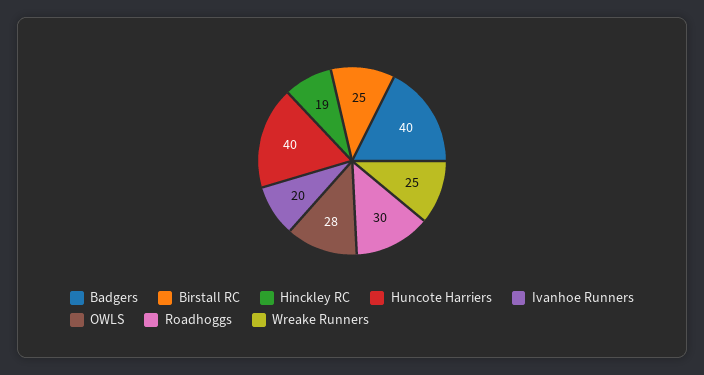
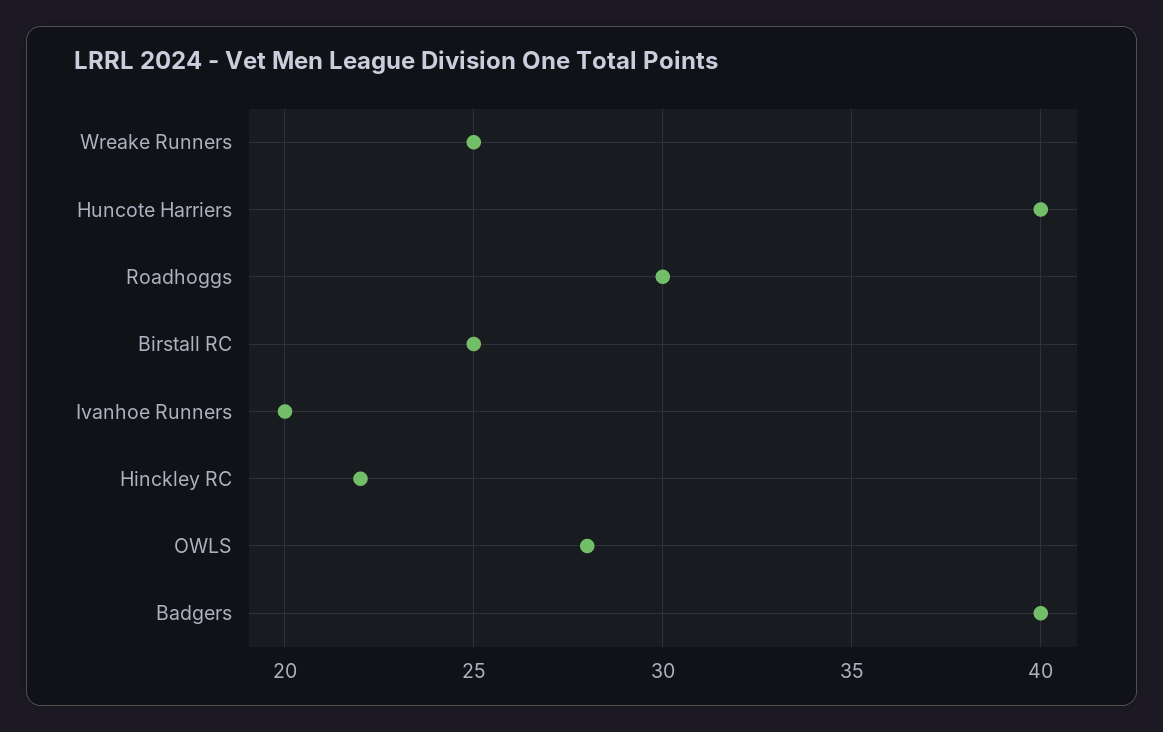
Hinckley RC: 19 -> 22

